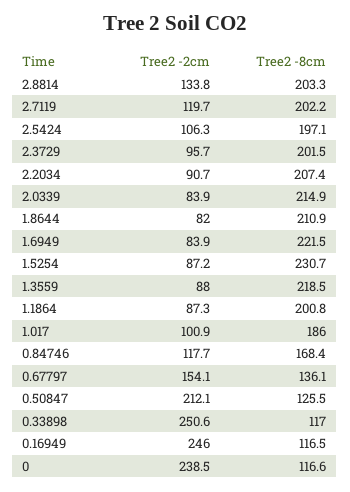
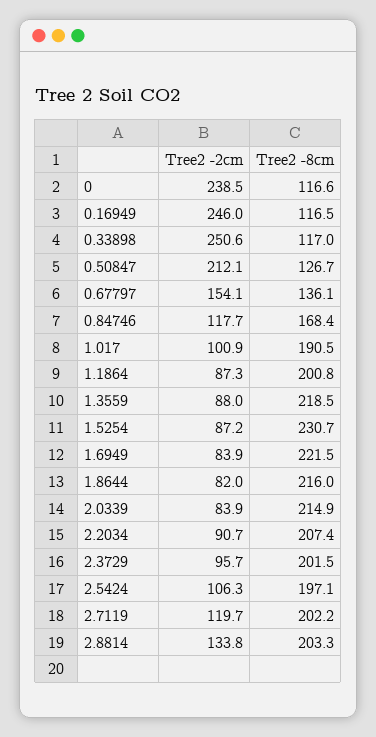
Tree2 -8cm, 1.8644: 210.9 -> 216
Tree2 -8cm, 1.017: 186 -> 190.5
Tree2 -8cm, 0.50847: 125.5 -> 126.7

